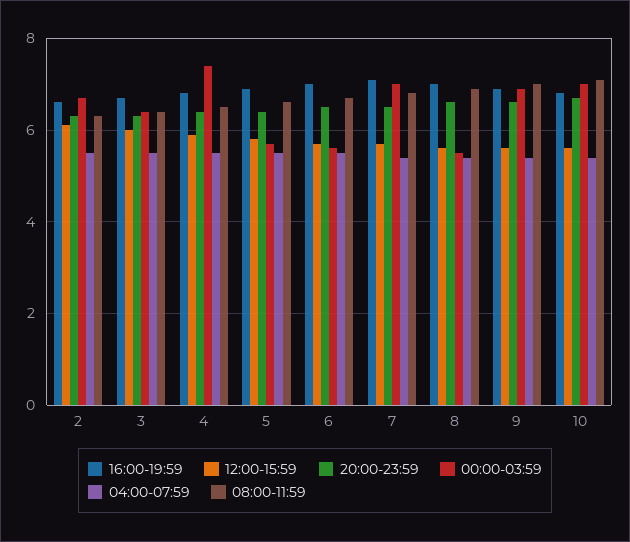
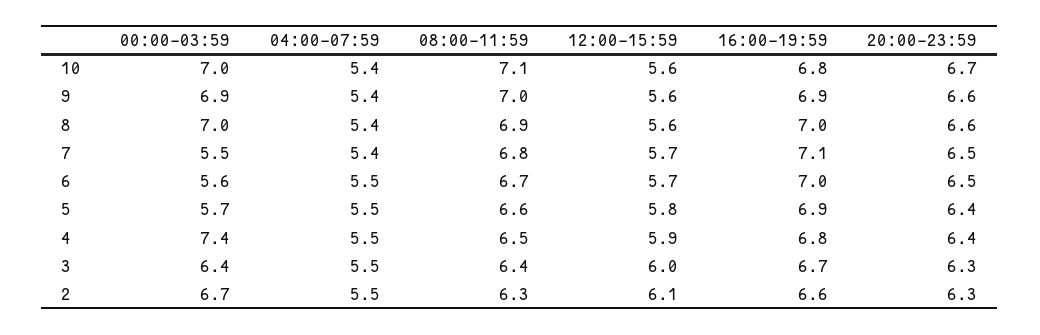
00:00-03:59, 7: 7 -> 5.5
00:00-03:59, 8: 5.5 -> 7

